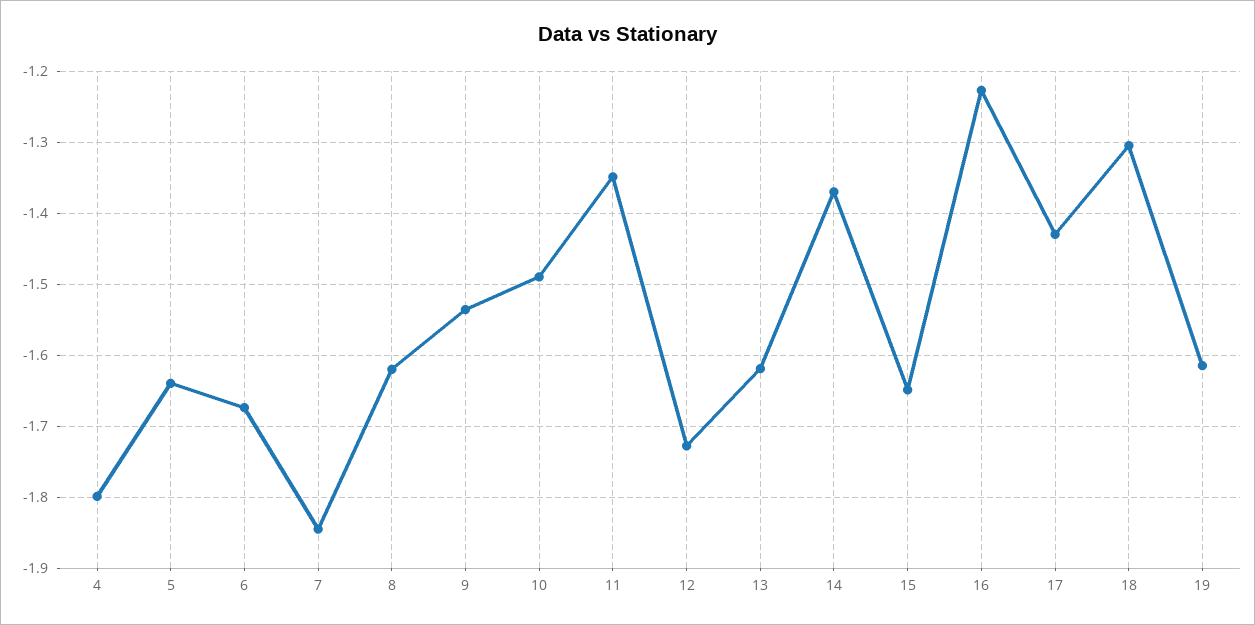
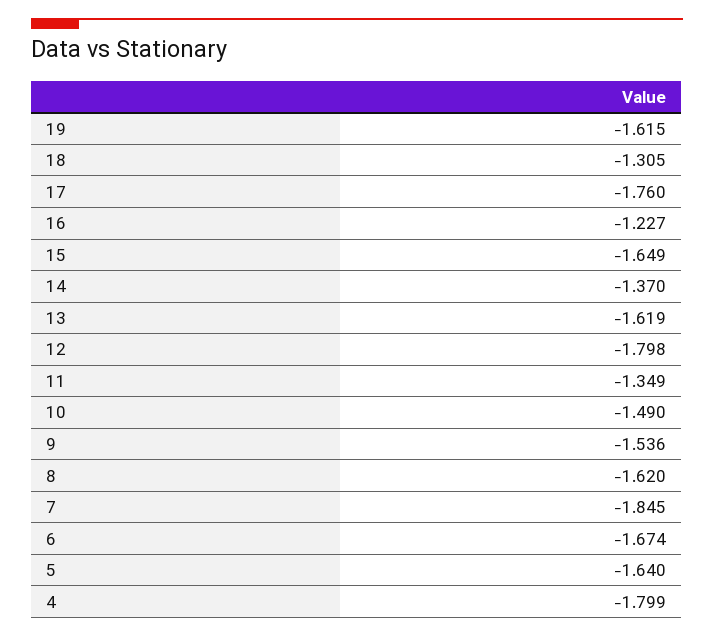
12: -1.73 -> -1.798
17: -1.43 -> -1.76

